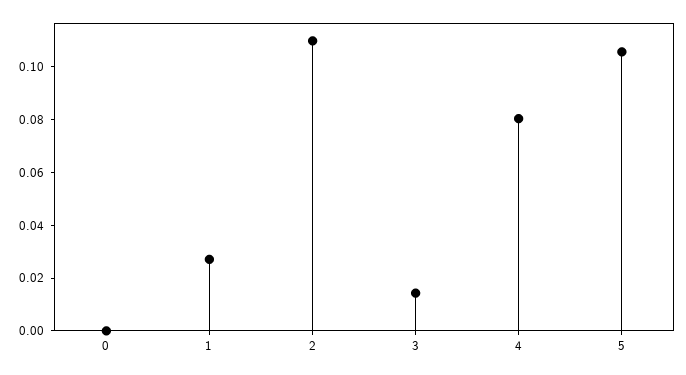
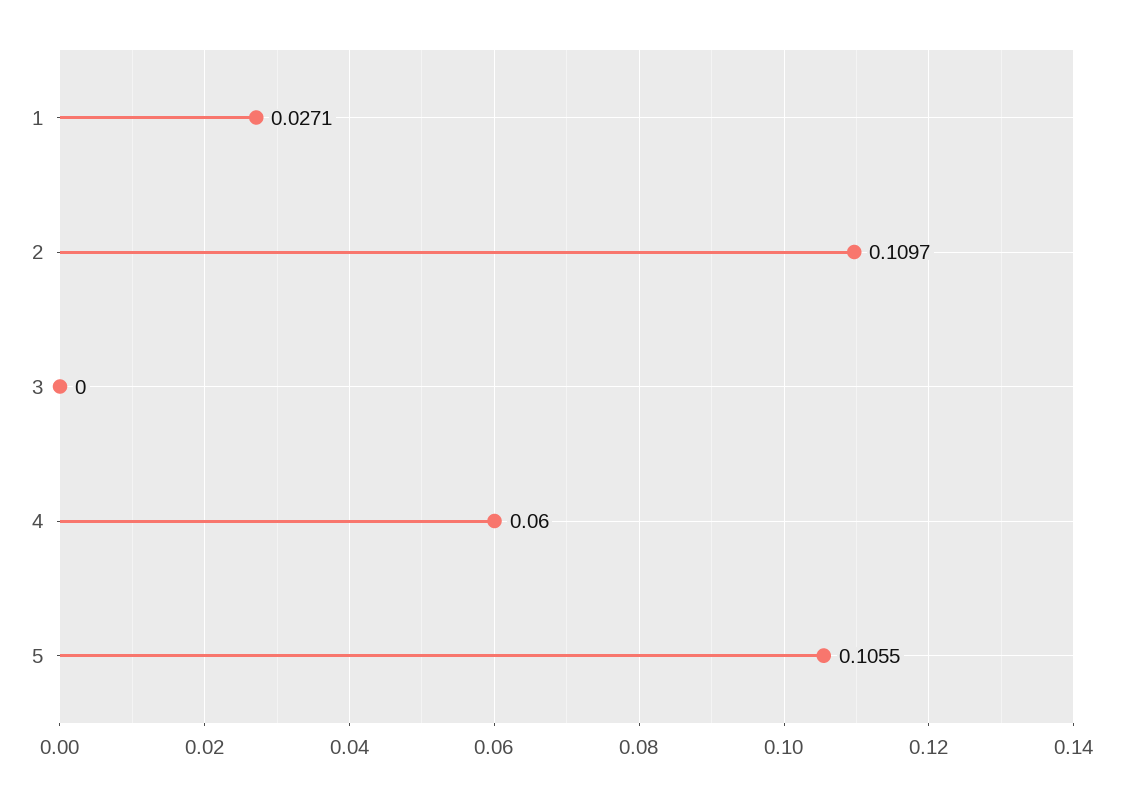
0: 0 -> none
3: 0.015 -> 0
4: 0.08 -> 0.06

